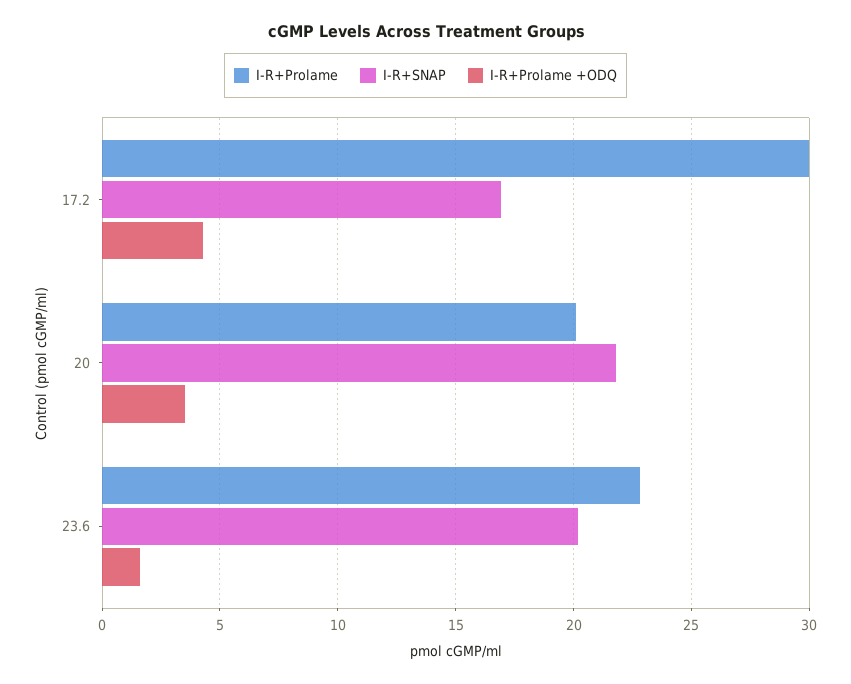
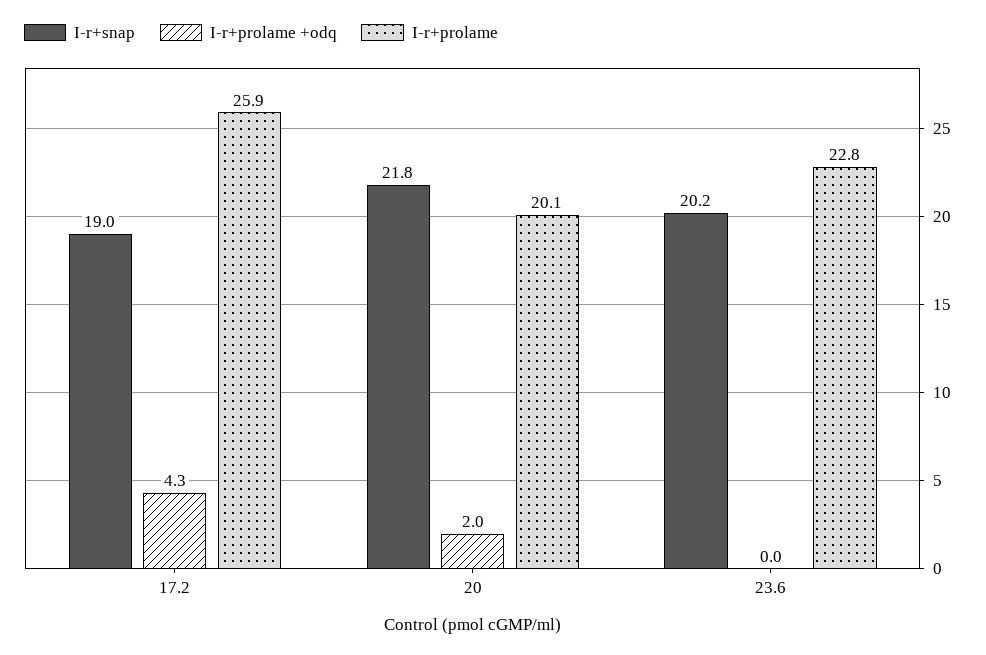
I-R+Prolame, 17.2: 30 -> 25.9
I-R+SNAP, 17.2: 17 -> 19
I-R+Prolame +ODQ, 20: 3.5 -> 2
I-R+Prolame +ODQ, 23.6: 1.5 -> 0

